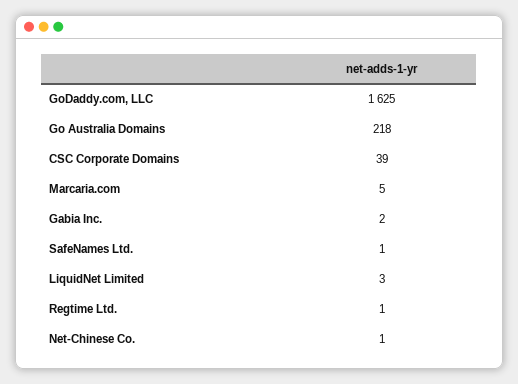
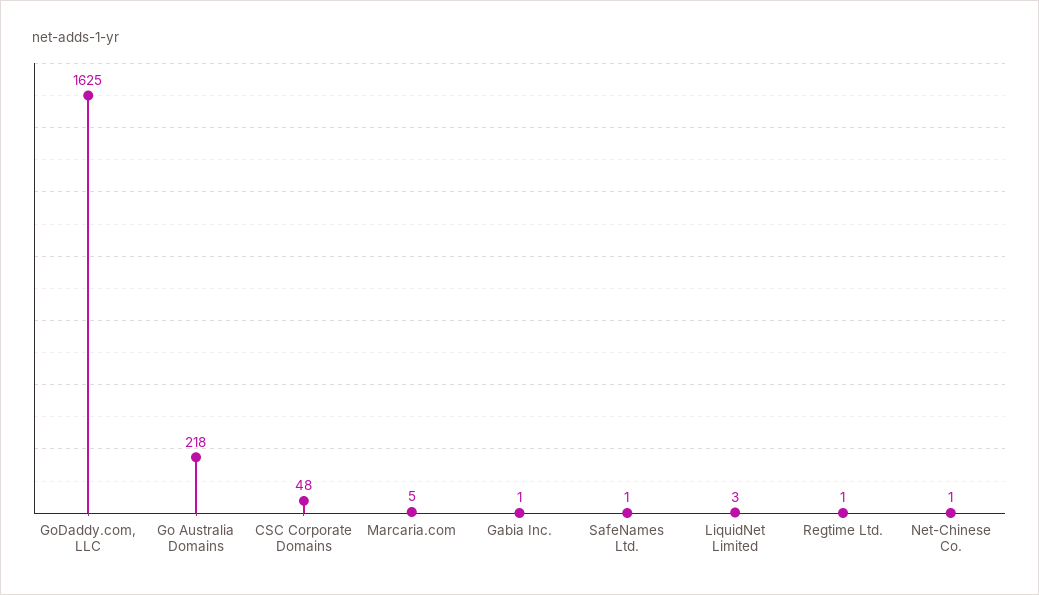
CSC Corporate Domains: 39 -> 48
Gabia Inc.: 2 -> 1

